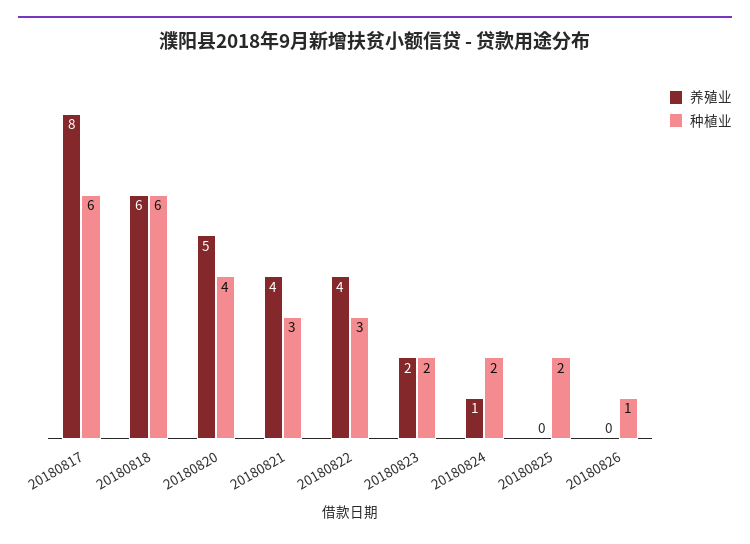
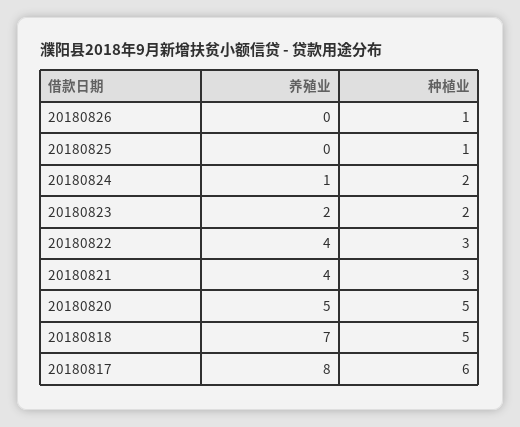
养殖业, 20180818: 6 -> 7
种植业, 20180818: 6 -> 5
种植业, 20180820: 4 -> 5
种植业, 20180825: 2 -> 1

